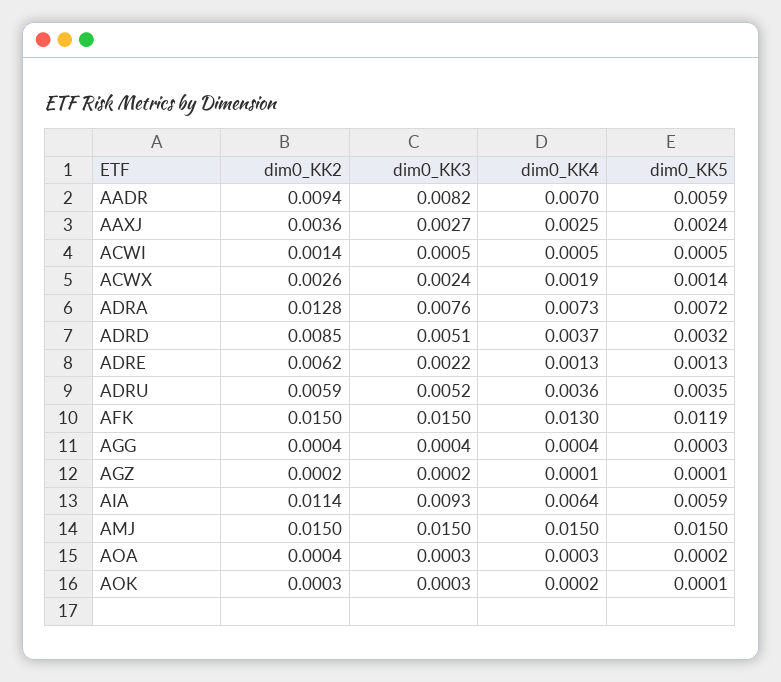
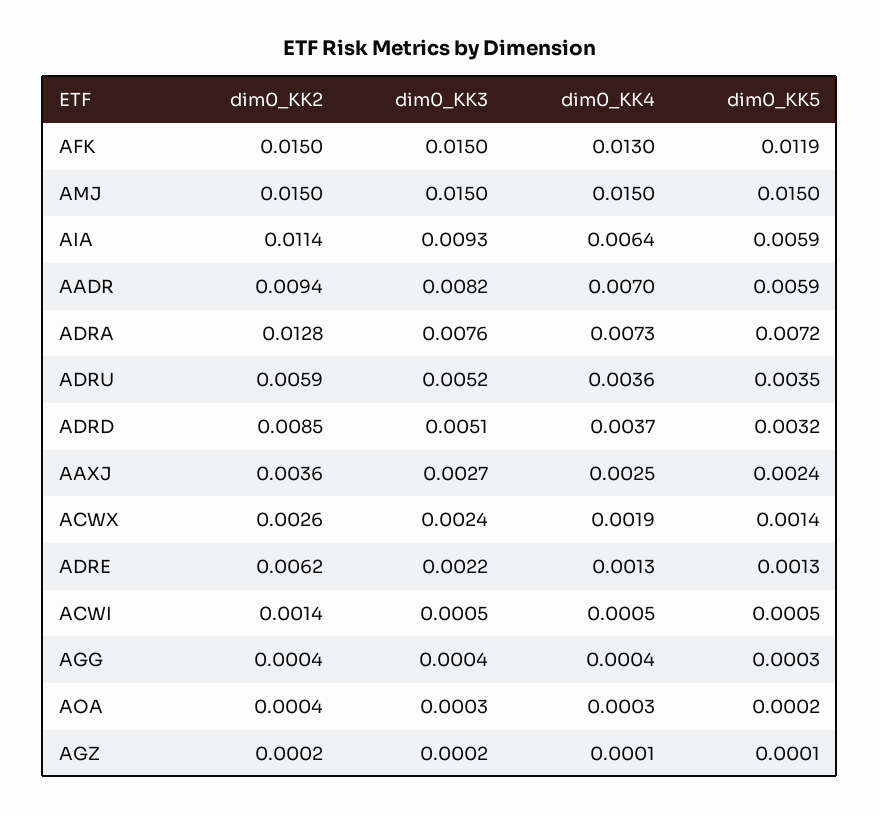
dim0_KK2, AOK: 0.0003 -> none
dim0_KK3, AOK: 0.0003 -> none
dim0_KK4, AOK: 0.0002 -> none
dim0_KK5, AOK: 0.0001 -> none

